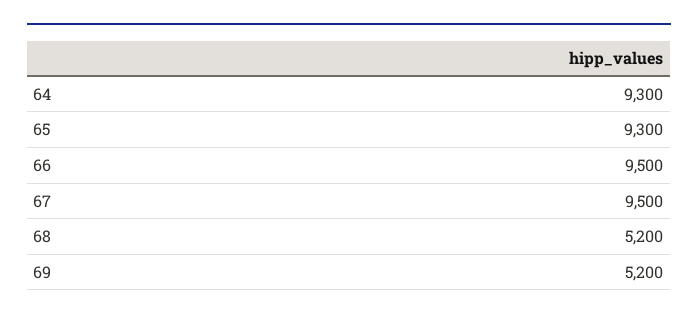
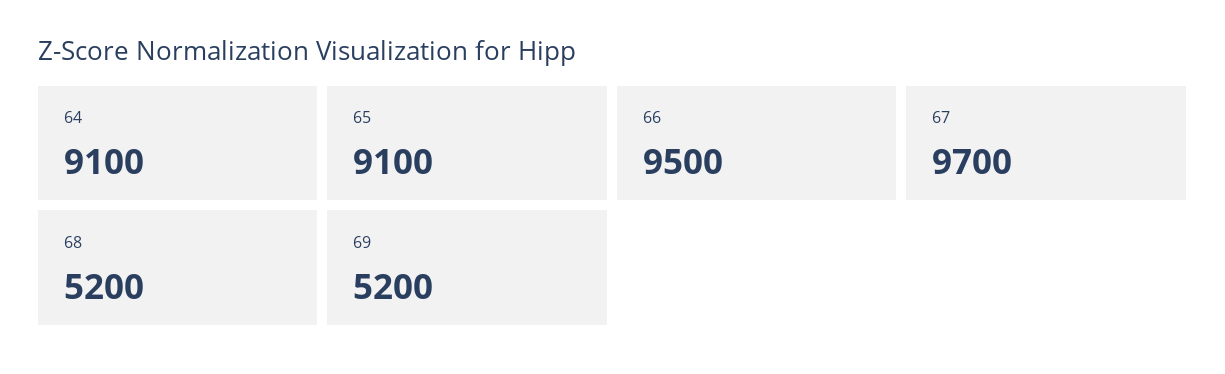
64: 9300 -> 9100
65: 9300 -> 9100
67: 9500 -> 9700

